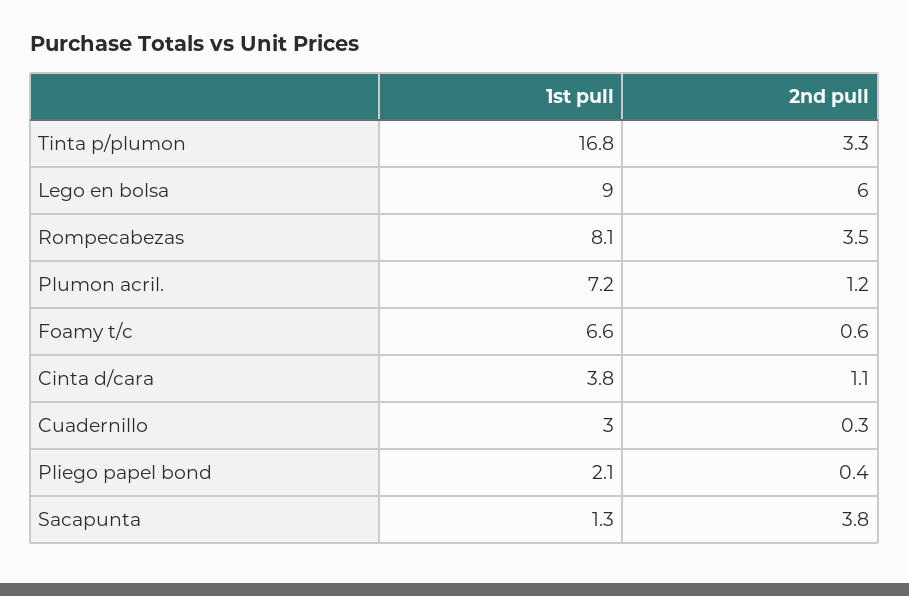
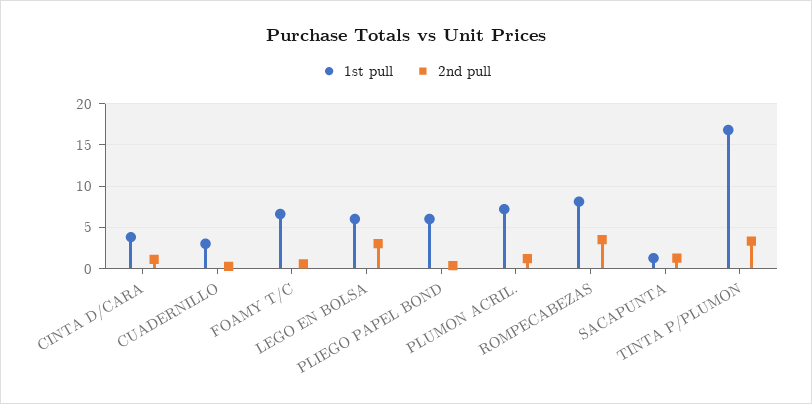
1st pull, Lego en bolsa: 9 -> 6
2nd pull, Lego en bolsa: 6 -> 3
1st pull, Pliego papel bond: 2.1 -> 6
2nd pull, Sacapunta: 3.8 -> 1

